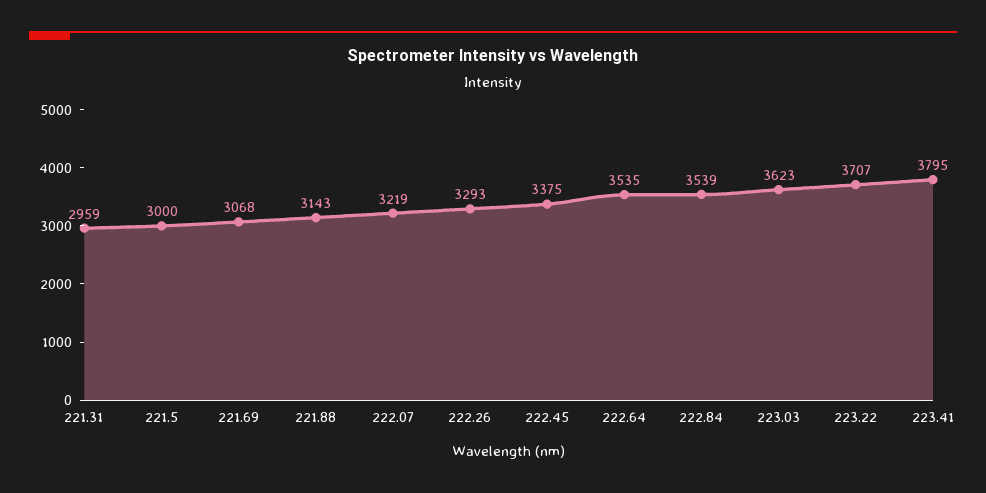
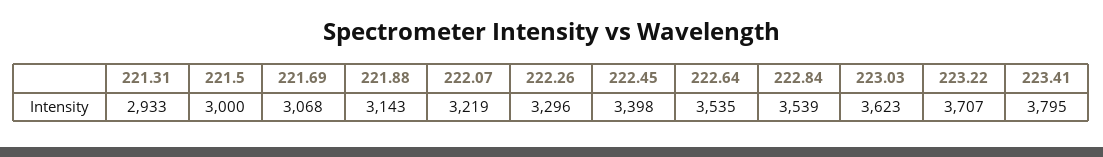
221.31: 2959 -> 2933
222.26: 3293 -> 3296
222.45: 3375 -> 3398

